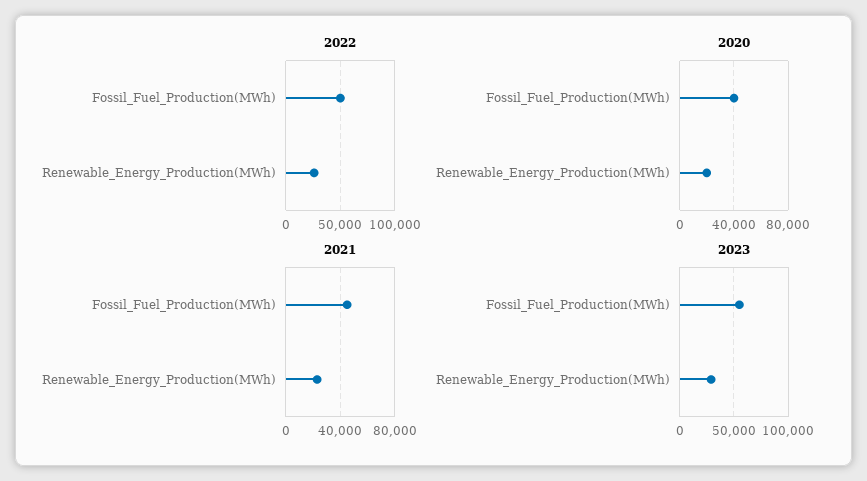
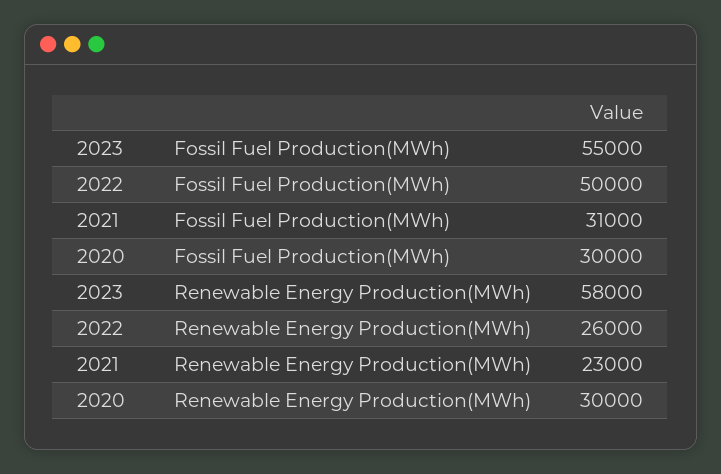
2020, Fossil_Fuel_Production(MWh): 40000 -> 30000
2020, Renewable_Energy_Production(MWh): 20000 -> 30000
2021, Fossil_Fuel_Production(MWh): 45000 -> 31000
2023, Renewable_Energy_Production(MWh): 30000 -> 58000

